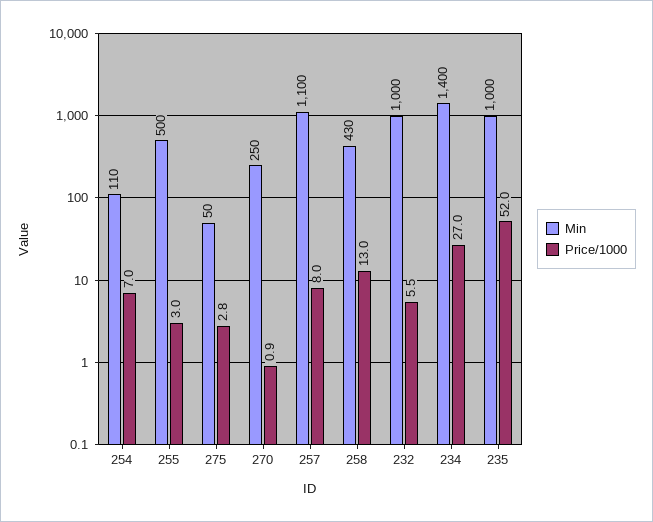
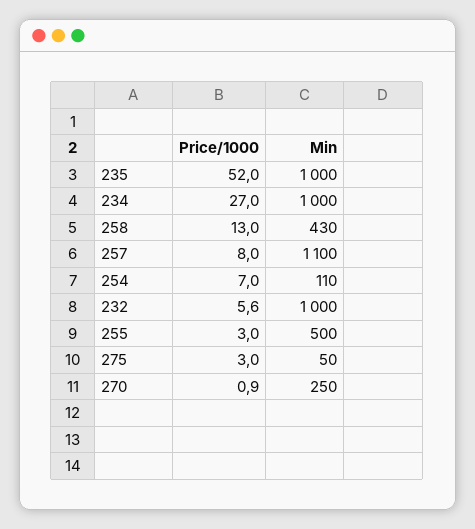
Price/1000, 275: 2.8 -> 3
Price/1000, 232: 5.5 -> 5.6
Min, 234: 1400 -> 1000

